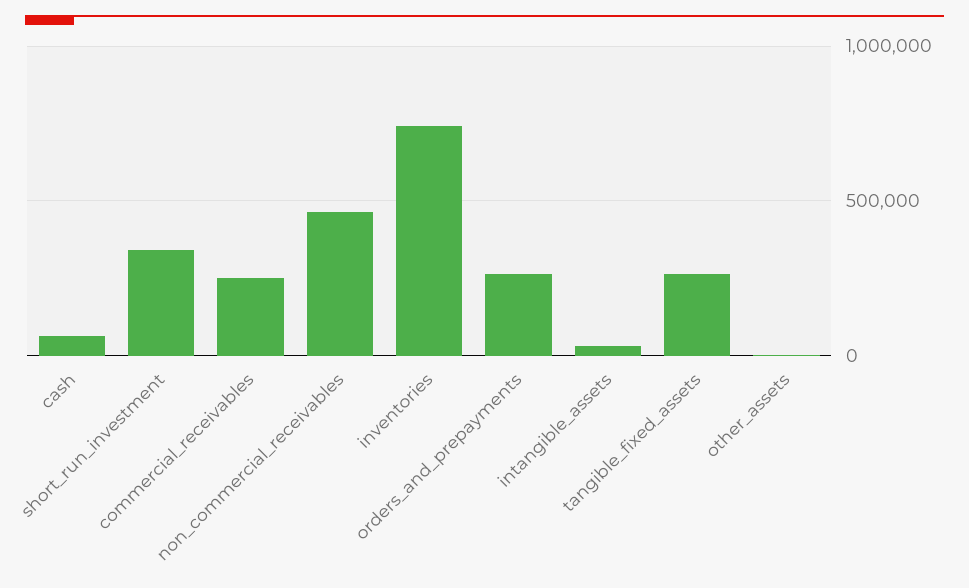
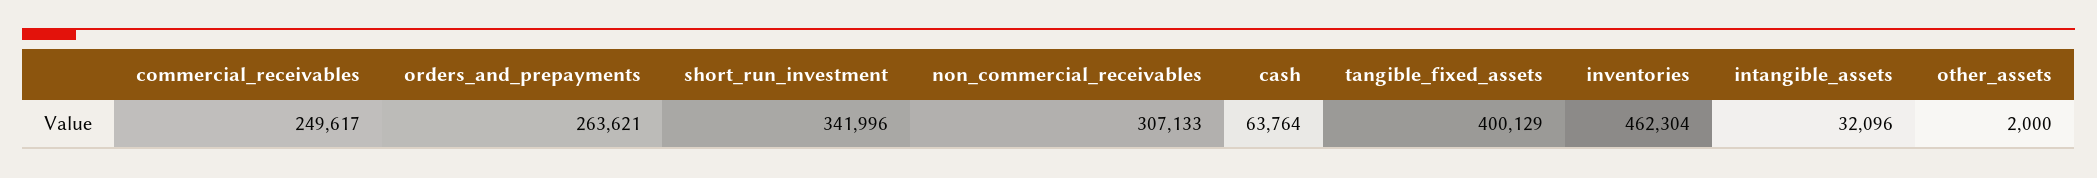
non_commercial_receivables: 450000 -> 307133
inventories: 750000 -> 462304
tangible_fixed_assets: 250000 -> 400129

